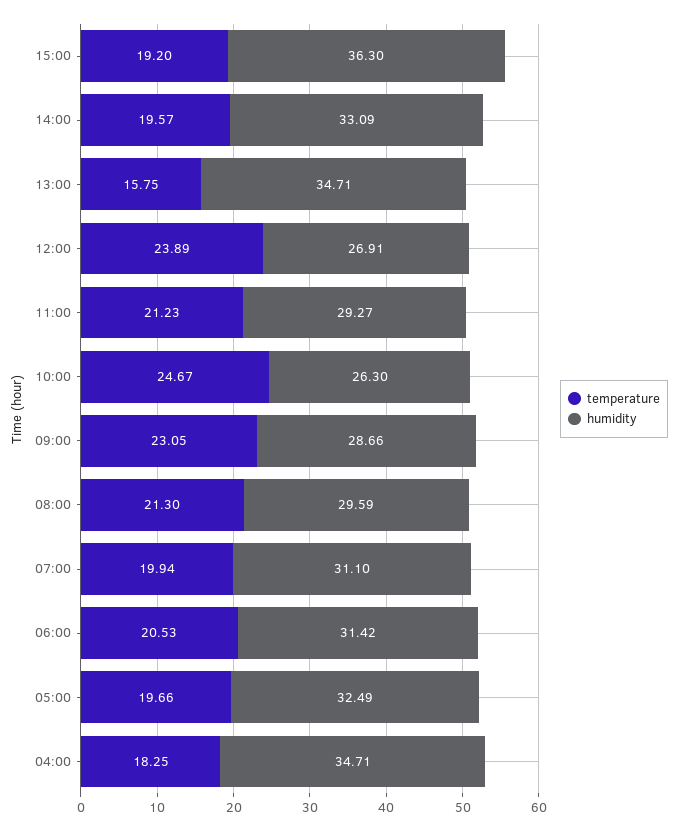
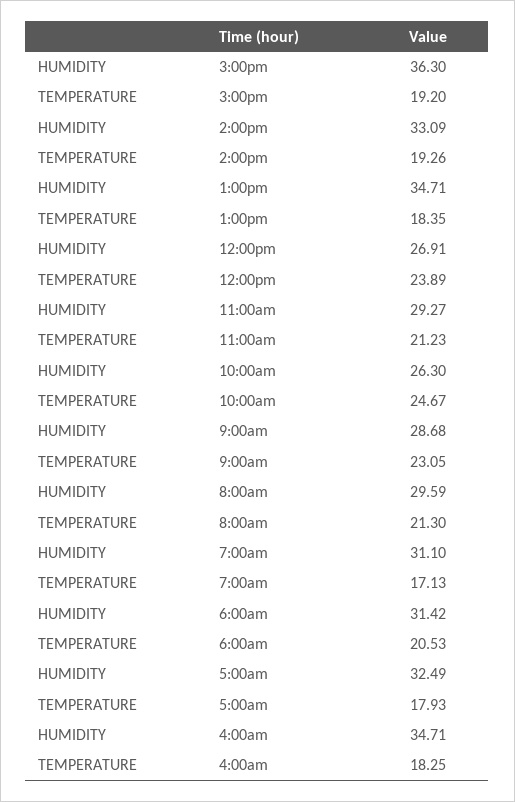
temperature, 14:00: 19.57 -> 19.26
temperature, 13:00: 15.75 -> 18.35
humidity, 09:00: 28.66 -> 28.68
temperature, 07:00: 19.94 -> 17.13
temperature, 05:00: 19.66 -> 17.93

